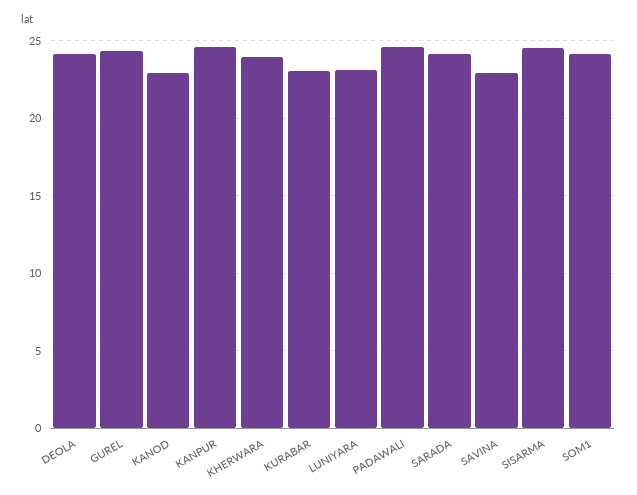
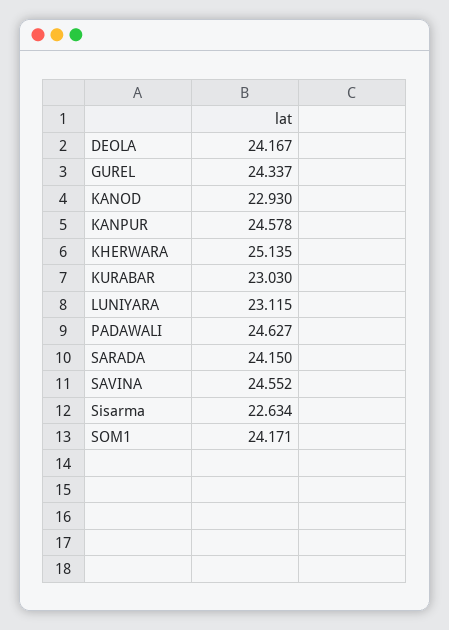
KHERWARA: 24 -> 25.135
SAVINA: 23 -> 24.552
SISARMA: 24.5 -> 22.634

